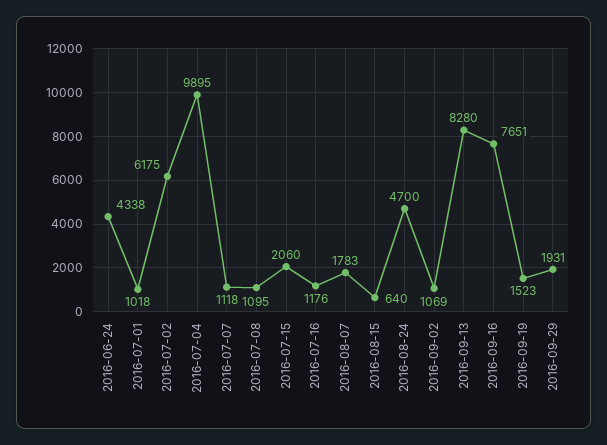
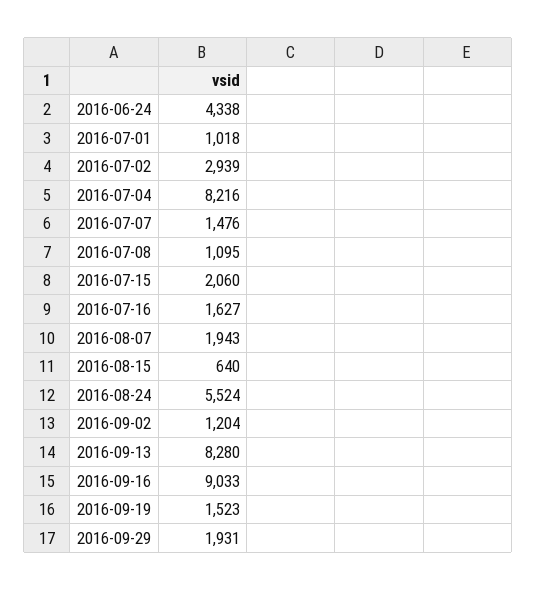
2016-07-02: 6175 -> 2939
2016-07-04: 9895 -> 8216
2016-07-07: 1118 -> 1476
2016-07-16: 1176 -> 1627
2016-08-07: 1783 -> 1943
2016-08-24: 4700 -> 5524
2016-09-02: 1069 -> 1204
2016-09-16: 7651 -> 9033

